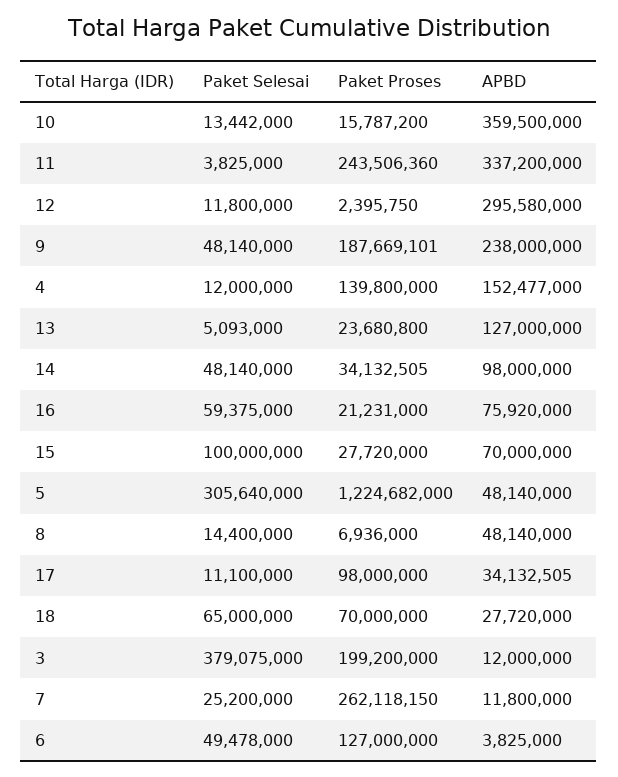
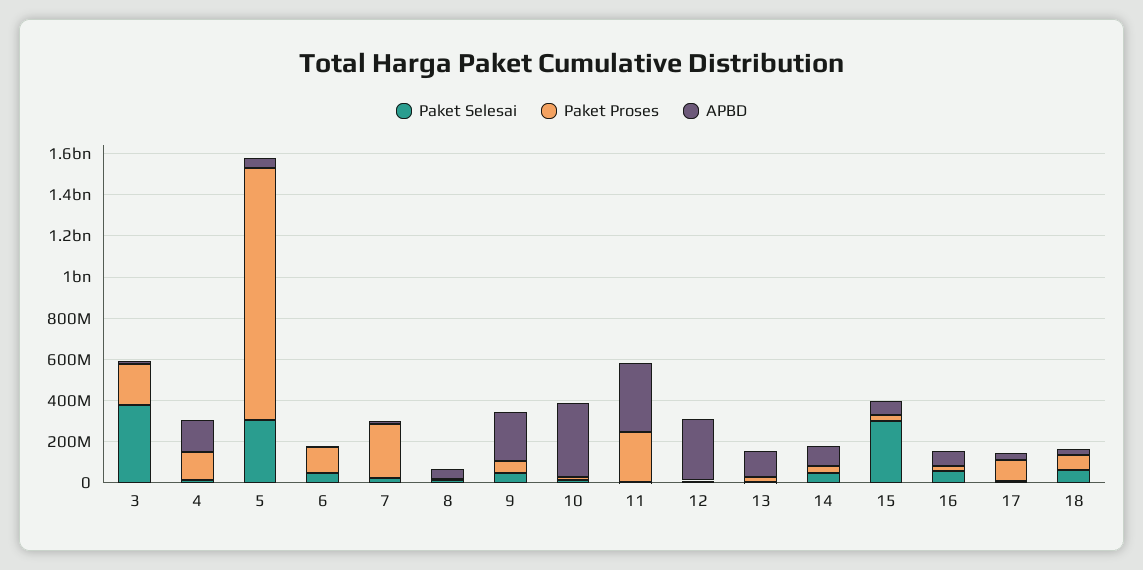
Paket Proses, 9: 187669101 -> 50000000
Paket Selesai, 15: 100000000 -> 300000000

